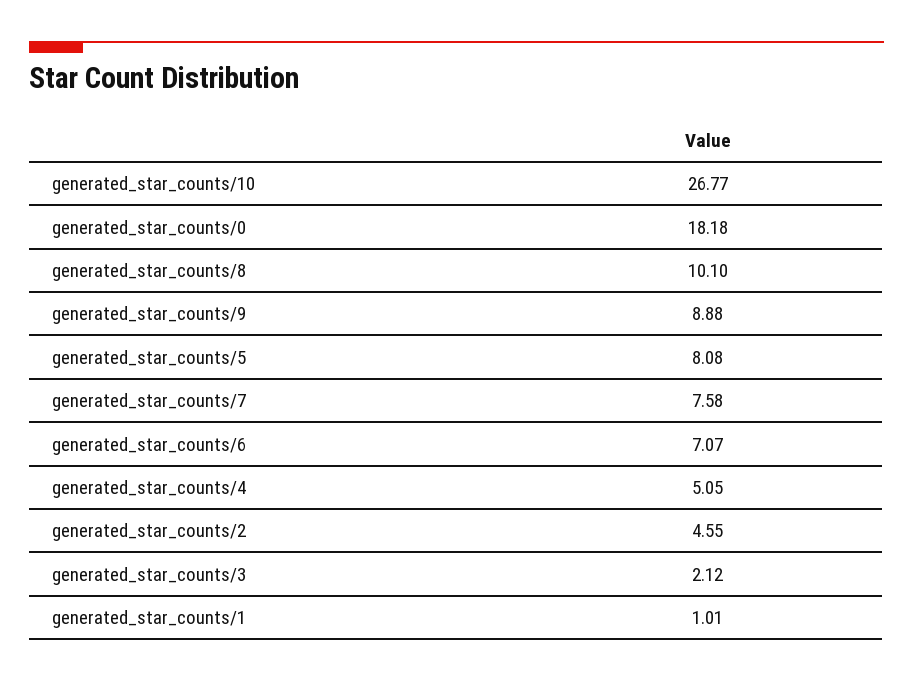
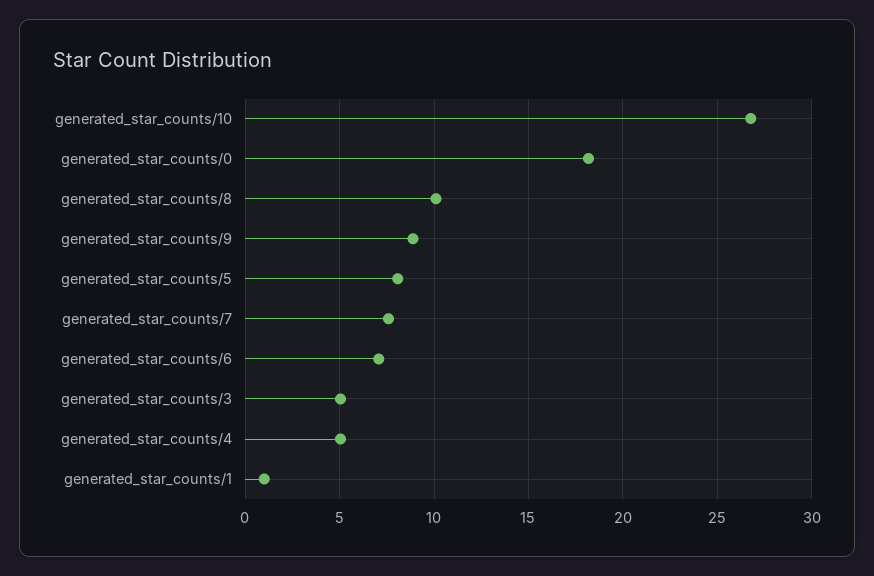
generated_star_counts/2: 4.55 -> none
generated_star_counts/3: 2.12 -> 5

